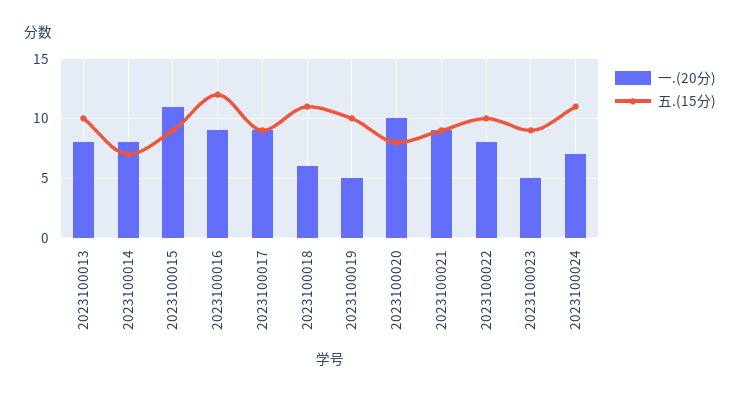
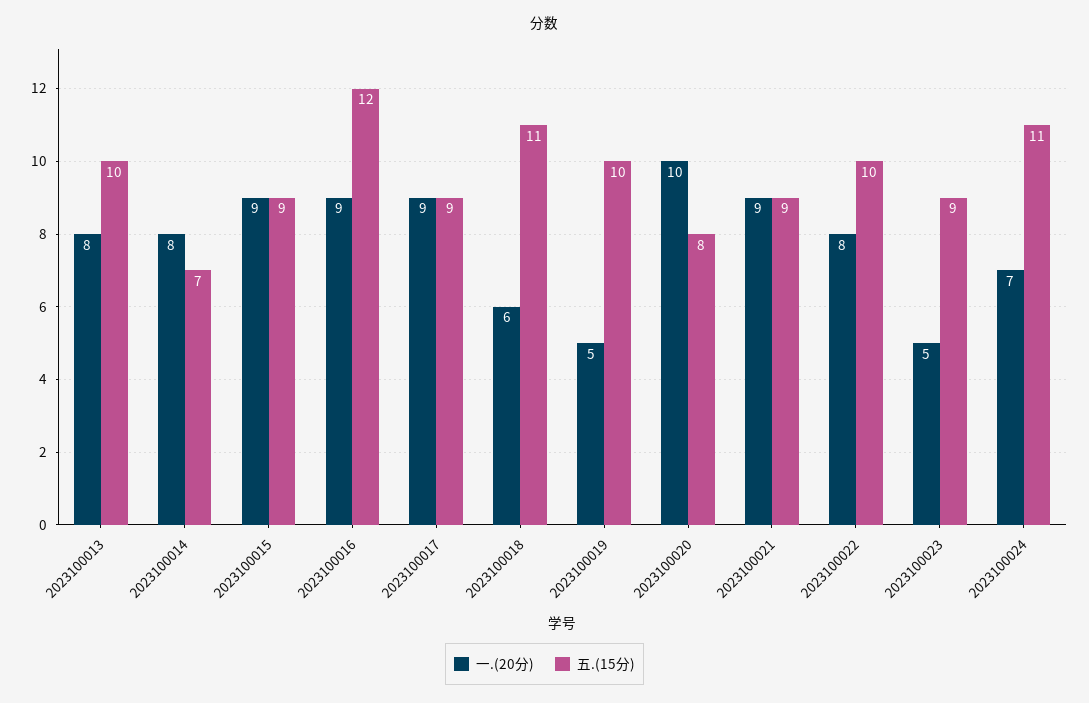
一.(20分), 2023100015: 11 -> 9

